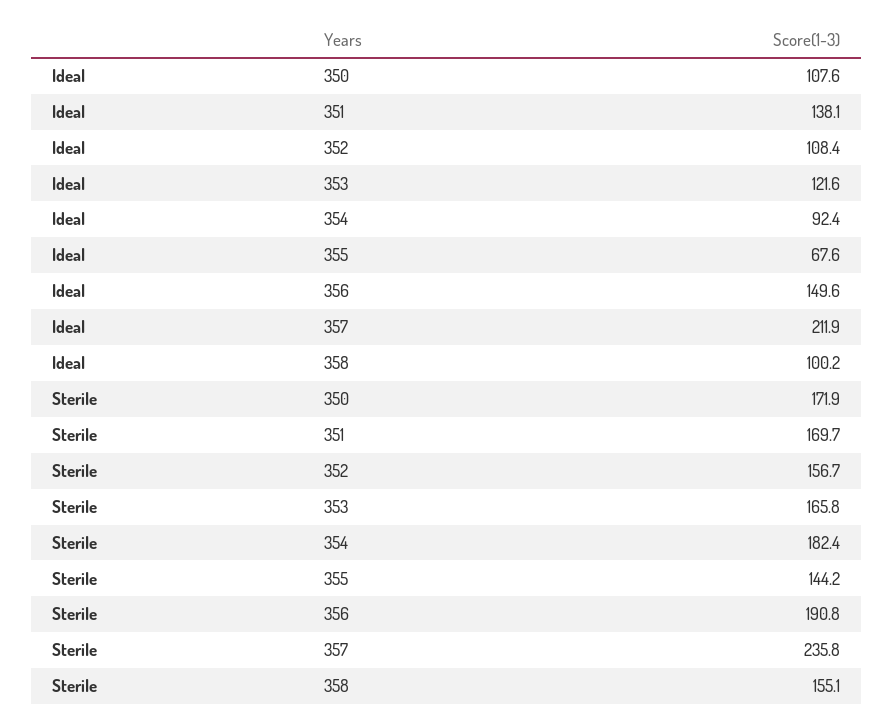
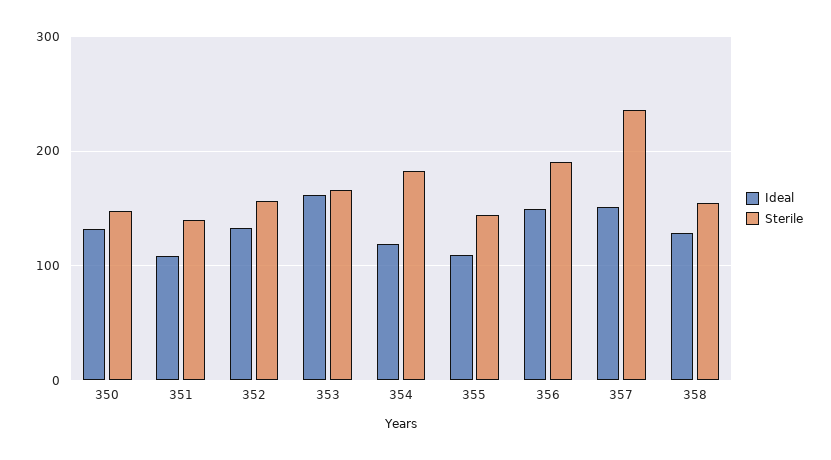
Ideal, 350: 107.6 -> 130
Ideal, 351: 138.1 -> 110
Ideal, 352: 108.4 -> 130
Ideal, 353: 121.6 -> 160
Ideal, 354: 92.4 -> 120
Ideal, 355: 67.6 -> 110
Ideal, 357: 211.9 -> 150
Ideal, 358: 100.2 -> 130
Sterile, 350: 171.9 -> 150
Sterile, 351: 169.7 -> 140

